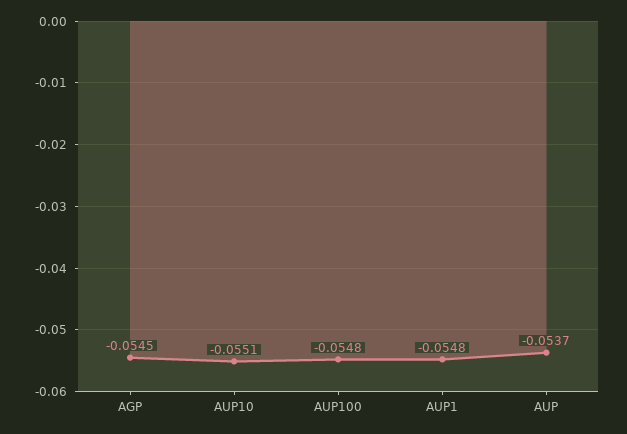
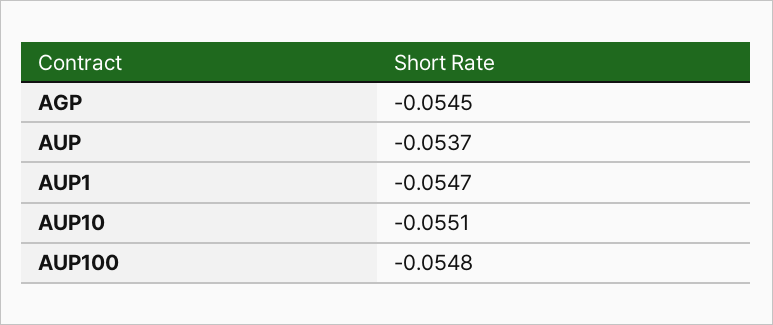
AUP1: -0.0548 -> -0.0547

